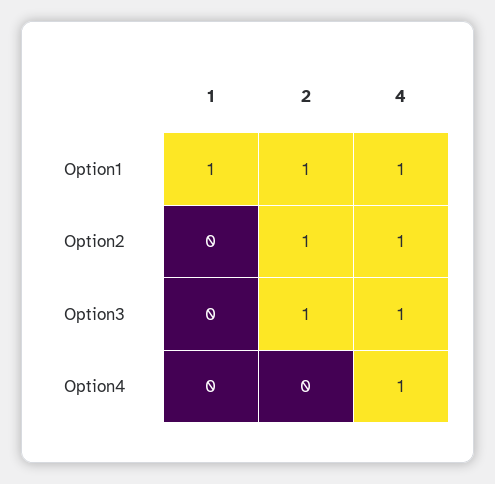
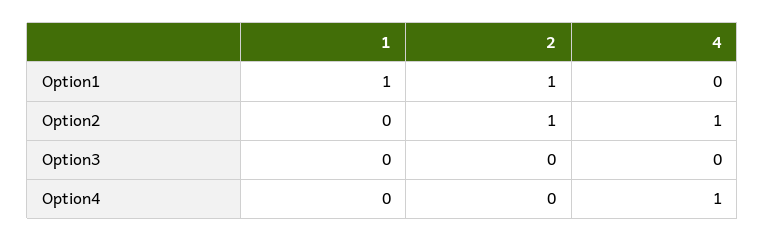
4, Option1: 1 -> 0
2, Option3: 1 -> 0
4, Option3: 1 -> 0

